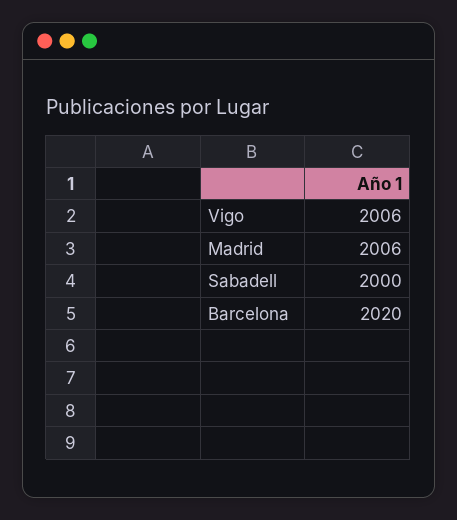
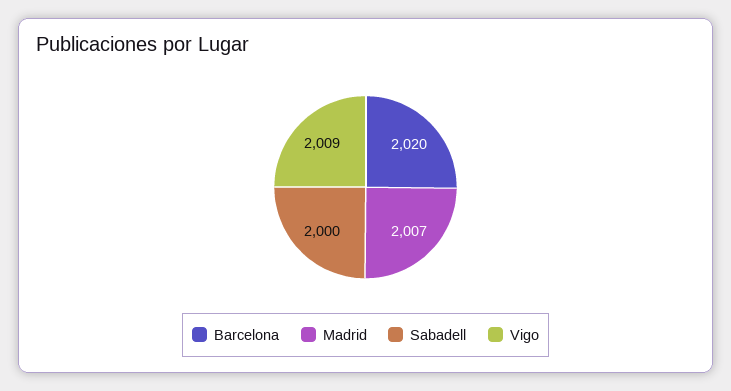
Vigo: 2006 -> 2009
Madrid: 2006 -> 2007

